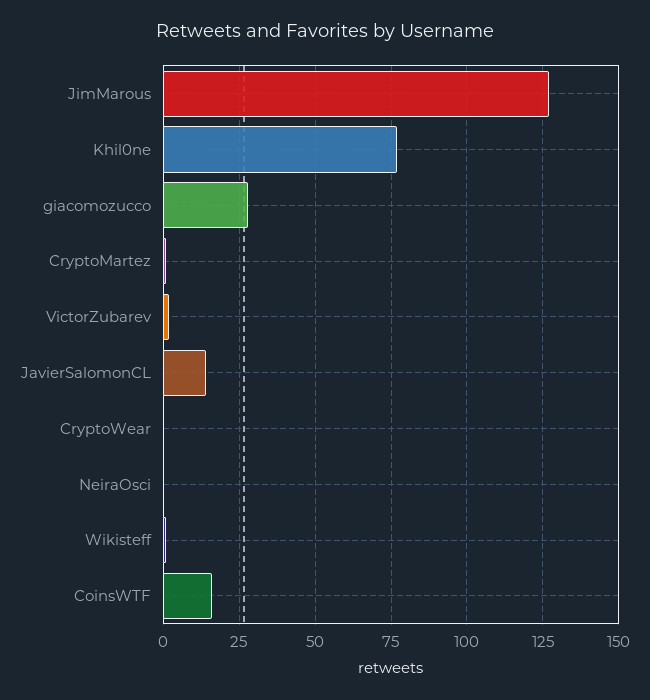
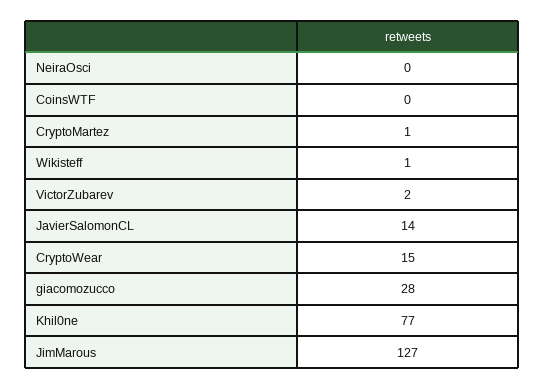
CryptoWear: 0 -> 15
CoinsWTF: 15 -> 0

